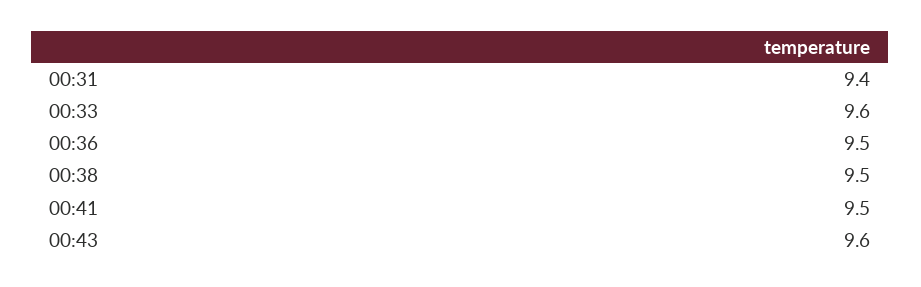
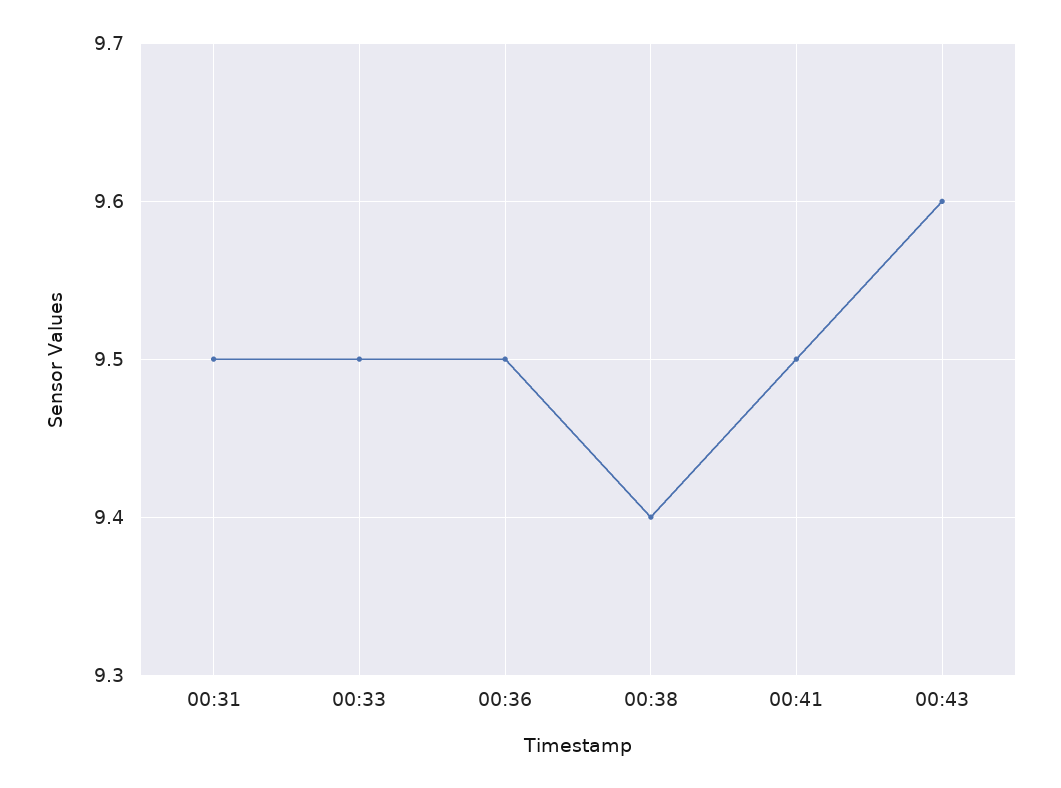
00:31: 9.4 -> 9.5
00:33: 9.6 -> 9.5
00:38: 9.5 -> 9.4

